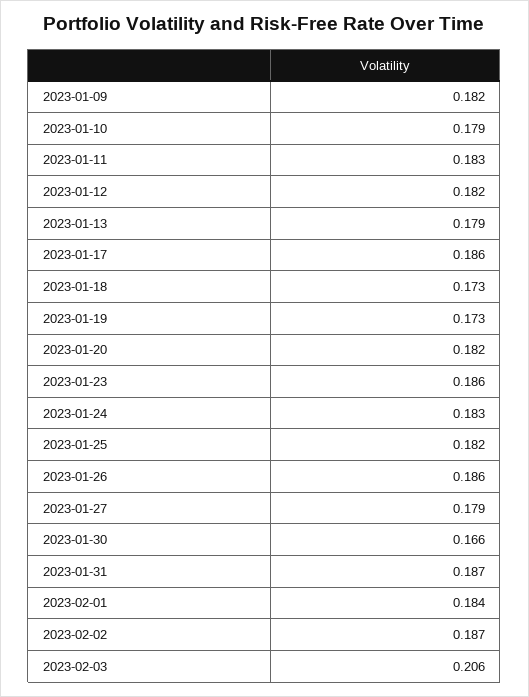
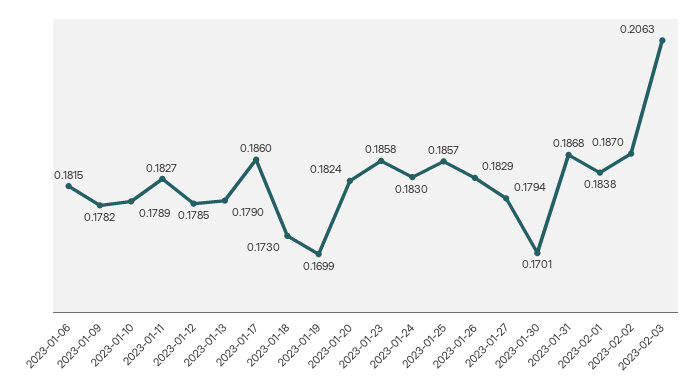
2023-01-09: 0.182 -> 0.1782
2023-01-12: 0.182 -> 0.1785
2023-01-19: 0.173 -> 0.1699
2023-01-25: 0.182 -> 0.1857
2023-01-26: 0.186 -> 0.1829
2023-01-30: 0.166 -> 0.1701
2023-01-06: none -> 0.1815

